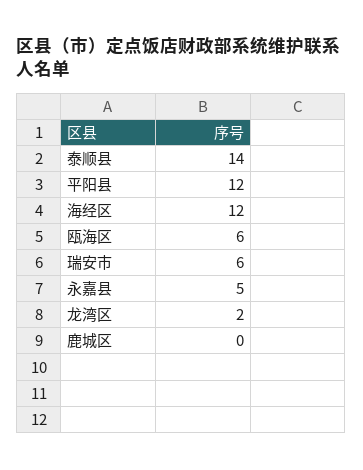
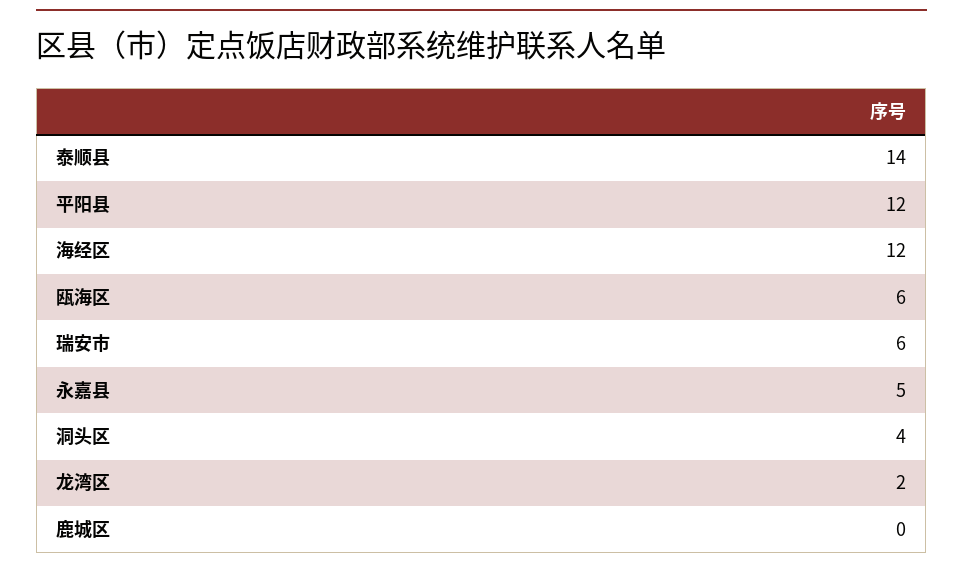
洞头区: none -> 4

